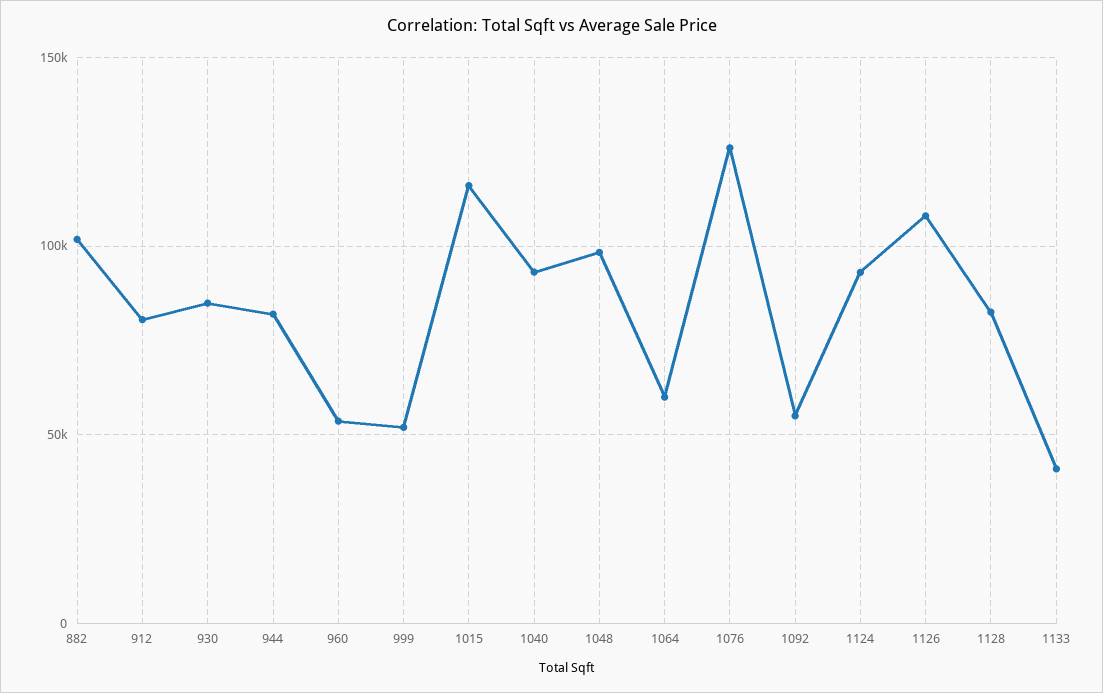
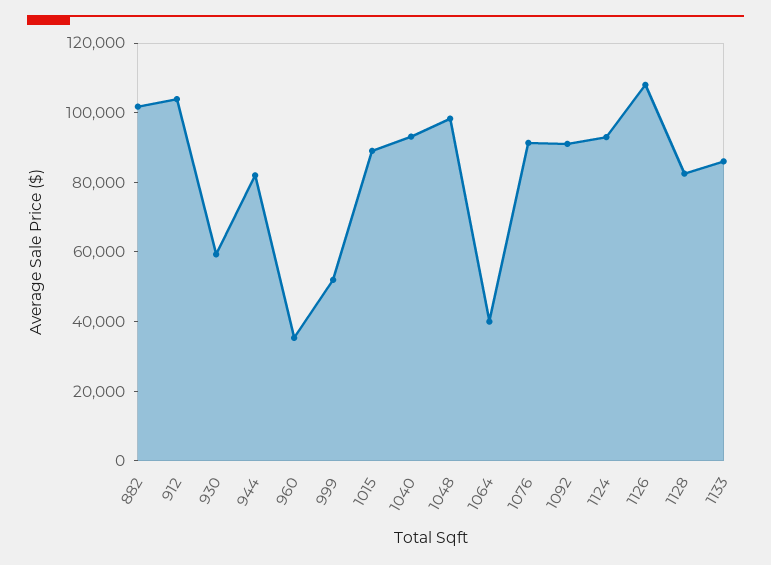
912: 80000 -> 105000
930: 85000 -> 60000
960: 55000 -> 35000
1015: 115000 -> 90000
1064: 60000 -> 40000
1076: 125000 -> 90000
1092: 55000 -> 90000
1133: 40000 -> 85000

